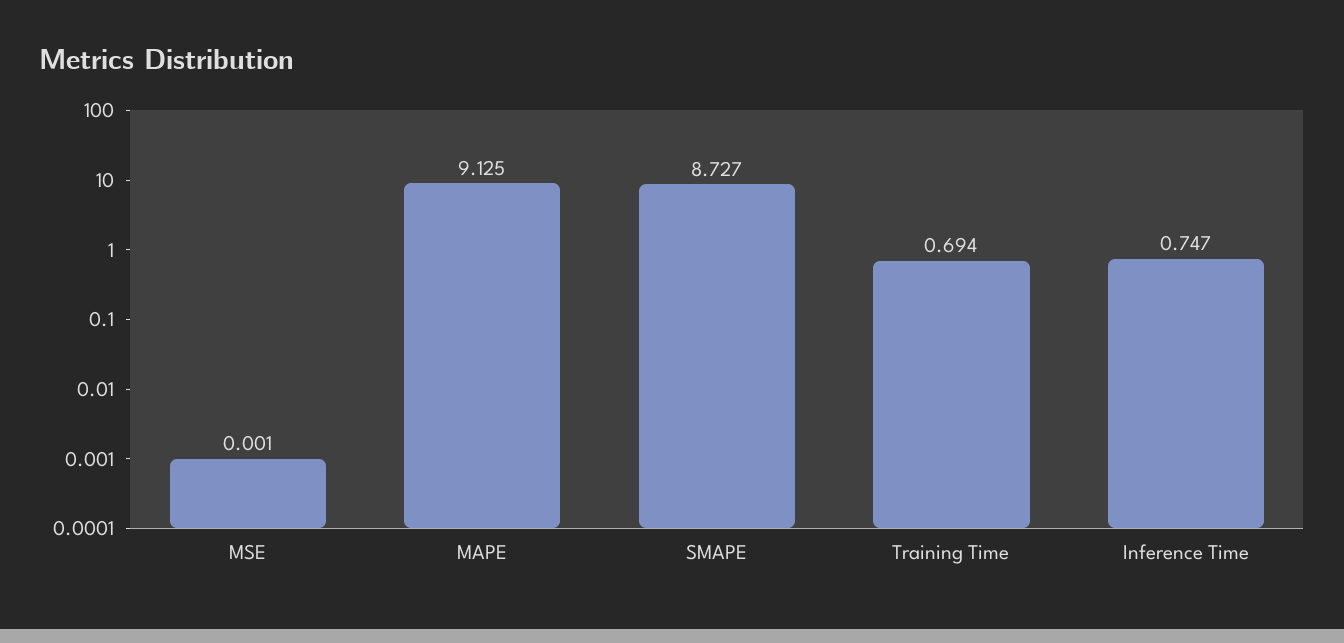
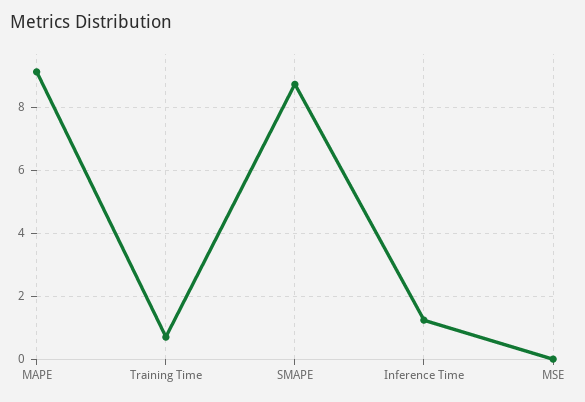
Inference Time: 0.747 -> 1.2

